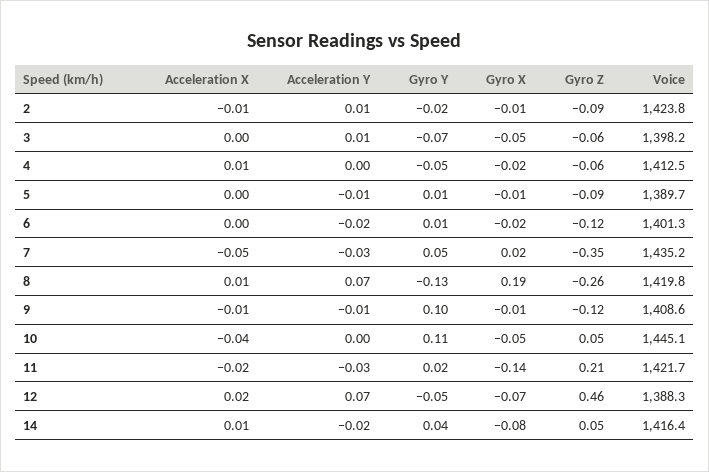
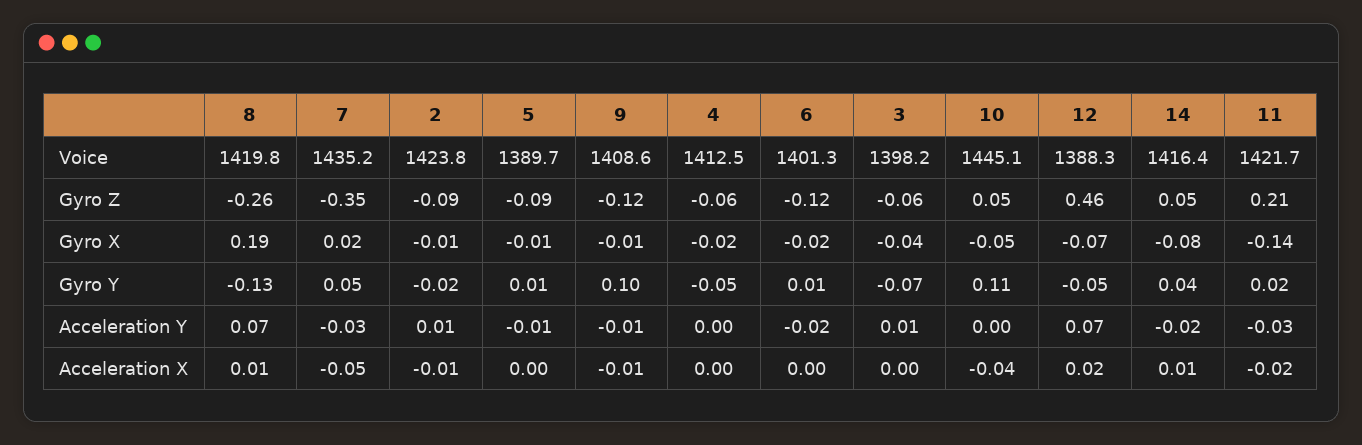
Gyro X, 3: -0.05 -> -0.04
Acceleration X, 4: 0.01 -> 0

